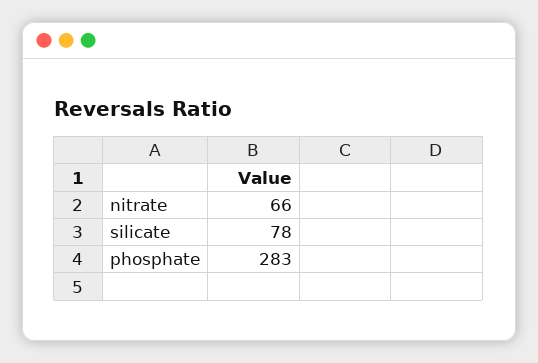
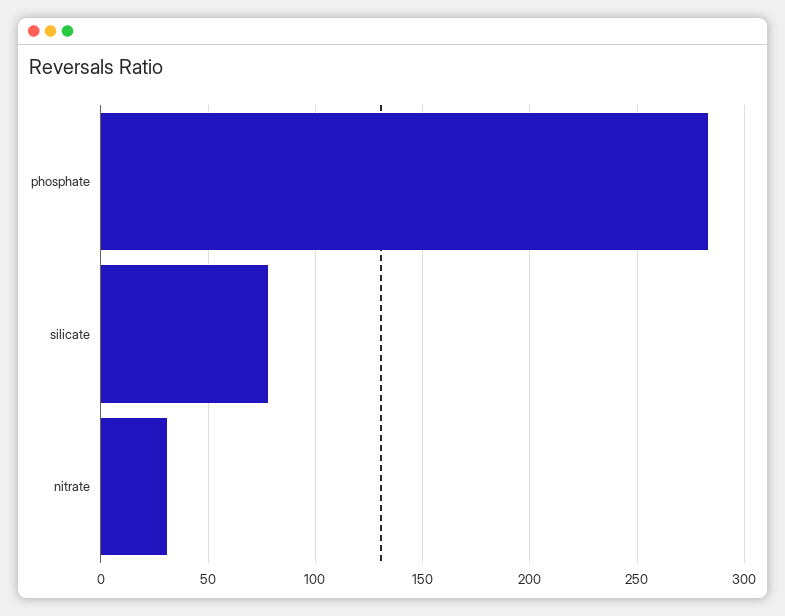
nitrate: 66 -> 30

